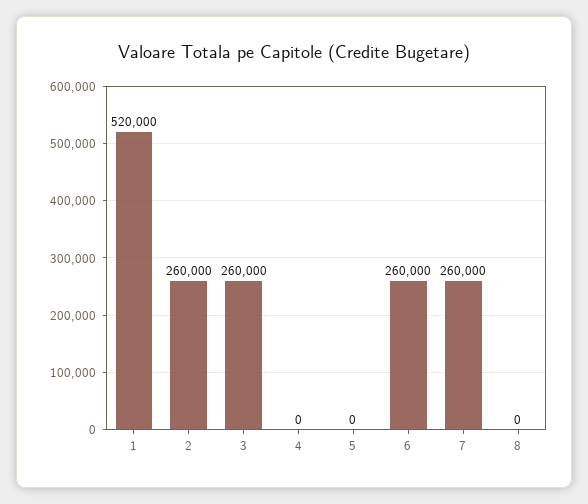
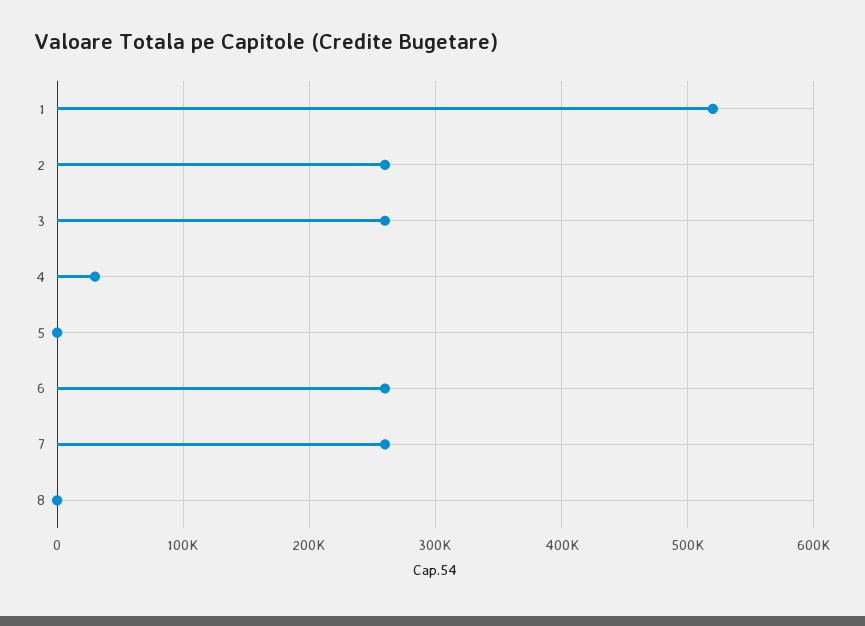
4: 0 -> 30000

